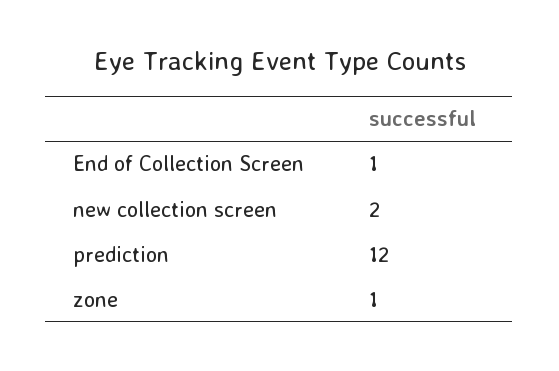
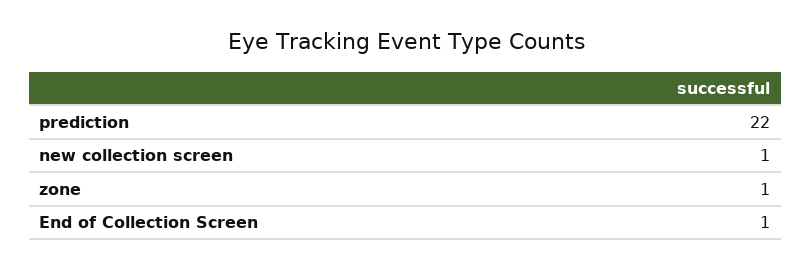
new collection screen: 2 -> 1
prediction: 12 -> 22

